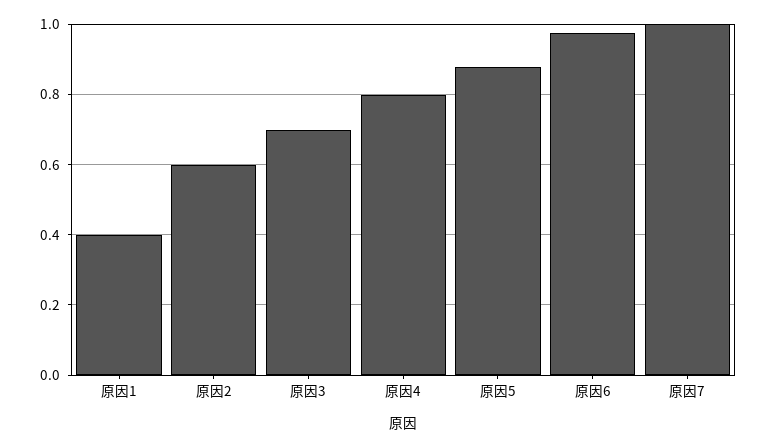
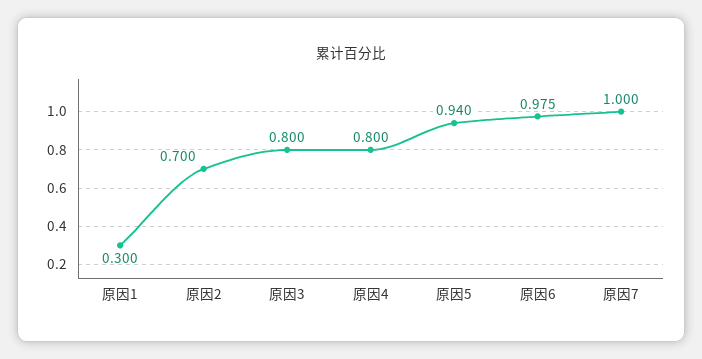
原因1: 0.4 -> 0.3
原因2: 0.6 -> 0.7
原因3: 0.7 -> 0.8
原因5: 0.88 -> 0.94

